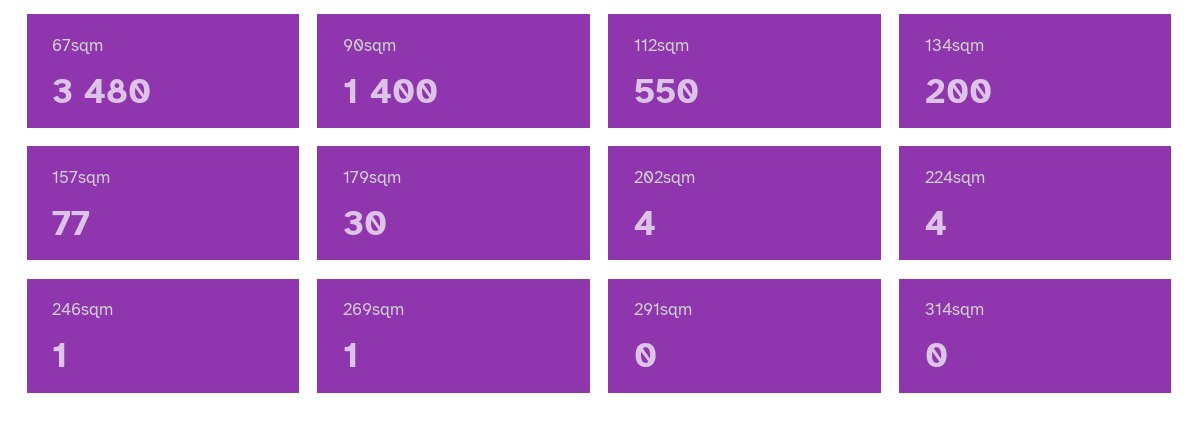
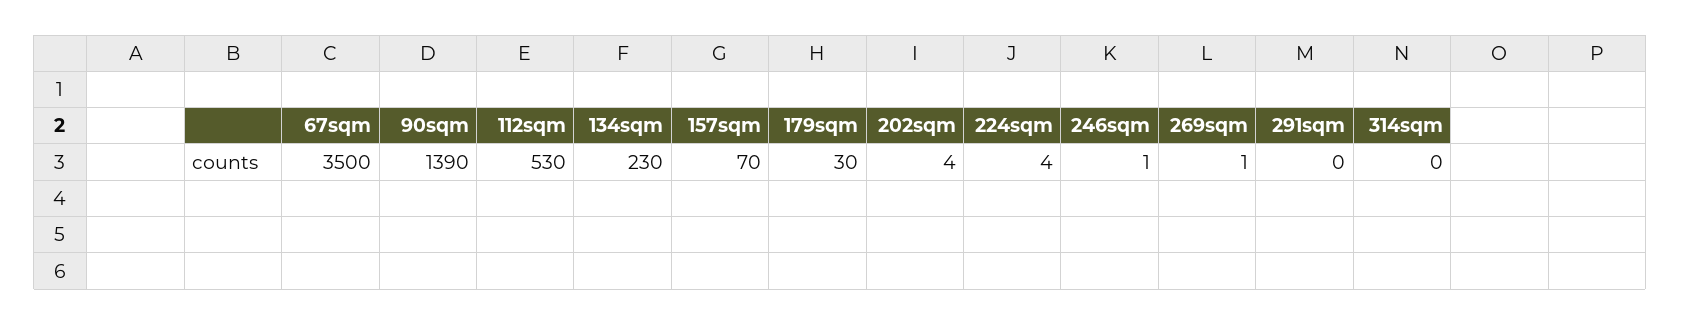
67sqm: 3480 -> 3500
90sqm: 1400 -> 1390
112sqm: 550 -> 530
134sqm: 200 -> 230
157sqm: 77 -> 70

